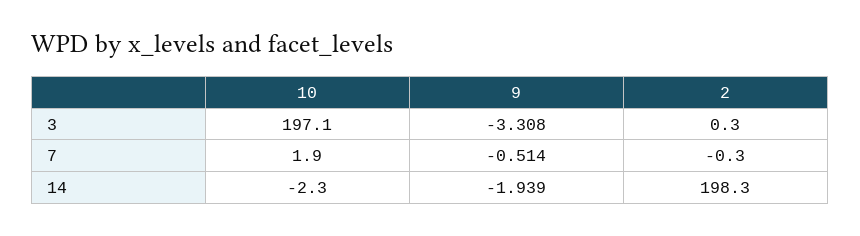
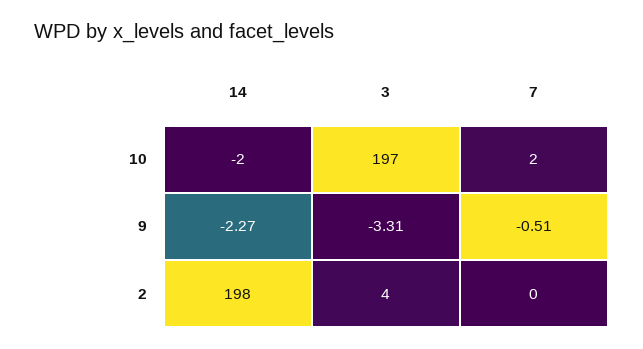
2, 3: 0.3 -> 4
9, 14: -1.939 -> -2.27

